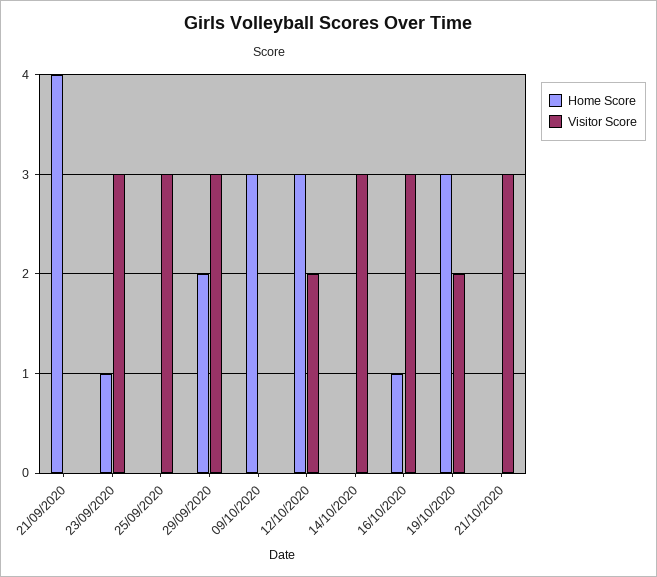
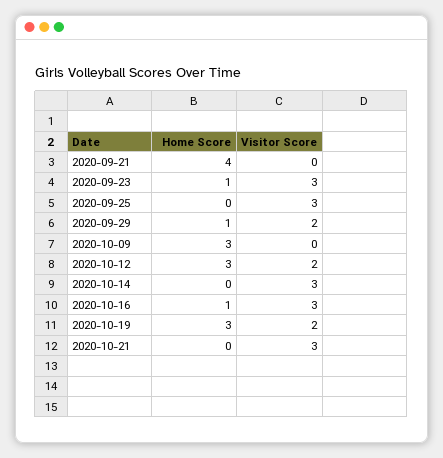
Home Score, 29/09/2020: 2 -> 1
Visitor Score, 29/09/2020: 3 -> 2

